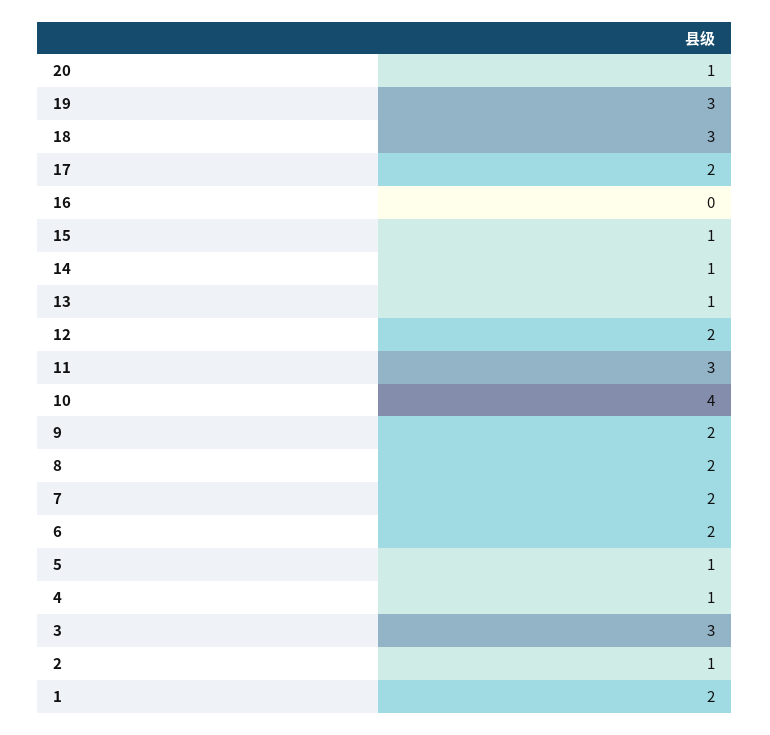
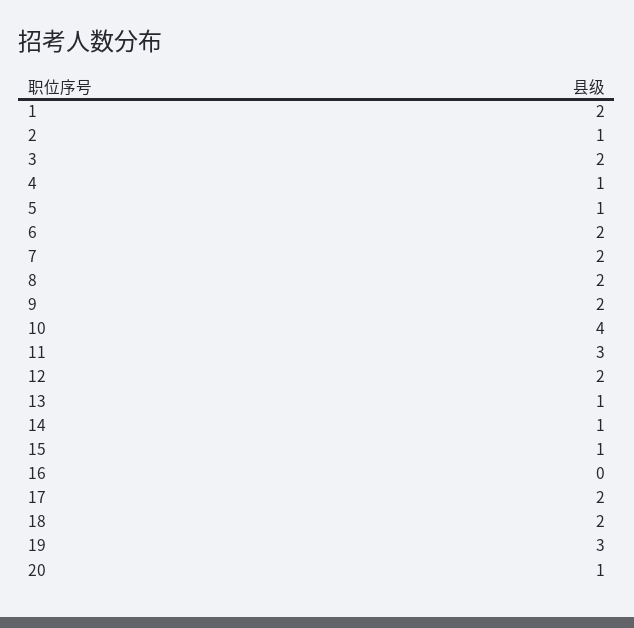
18: 3 -> 2
3: 3 -> 2

